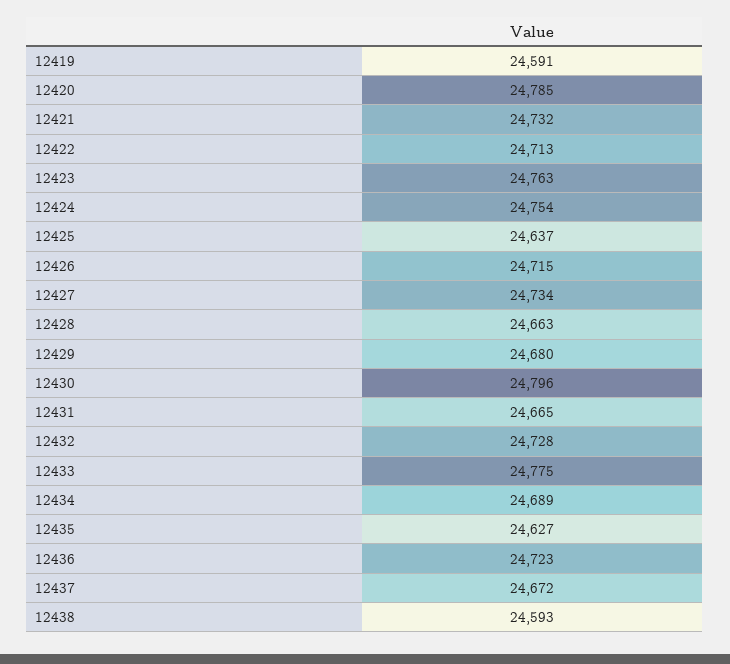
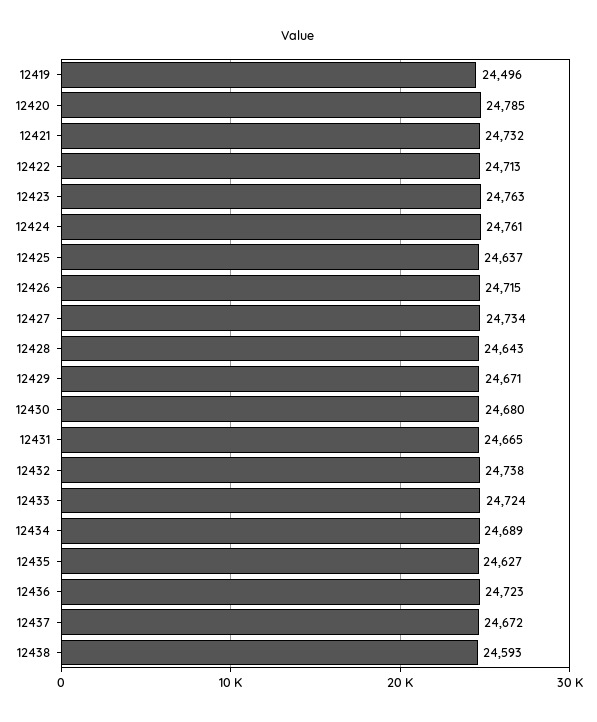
12419: 24591 -> 24496
12424: 24754 -> 24761
12428: 24663 -> 24643
12429: 24680 -> 24671
12430: 24796 -> 24680
12432: 24728 -> 24738
12433: 24775 -> 24724

